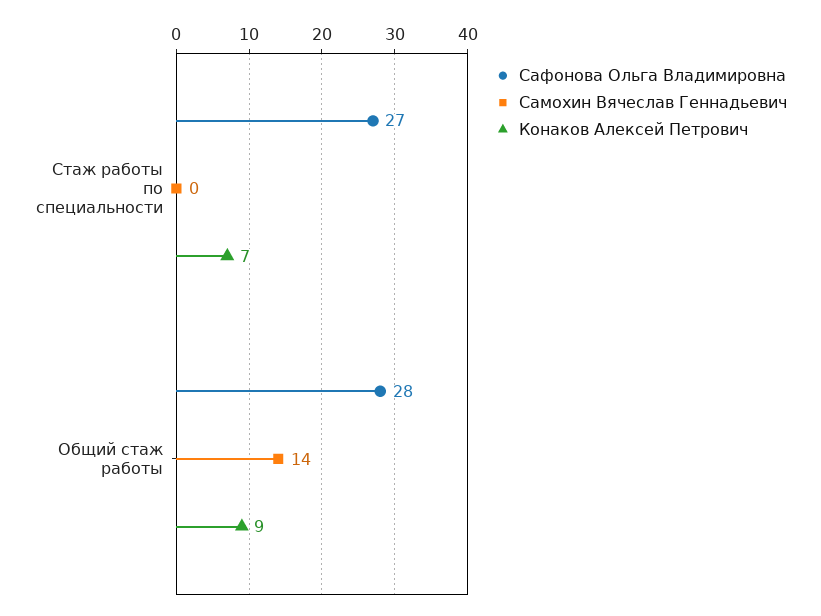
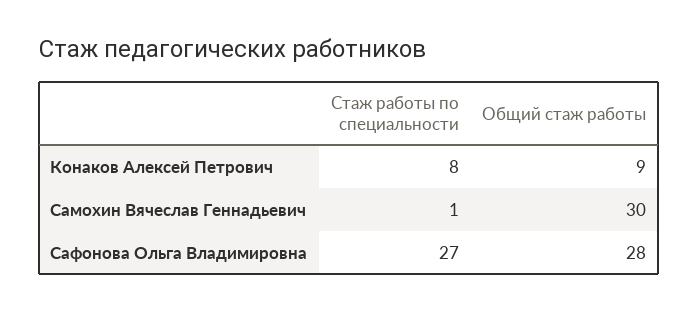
Самохин Вячеслав Геннадьевич, Стаж работы по специальности: 0 -> 1
Конаков Алексей Петрович, Стаж работы по специальности: 7 -> 8
Самохин Вячеслав Геннадьевич, Общий стаж работы: 14 -> 30

